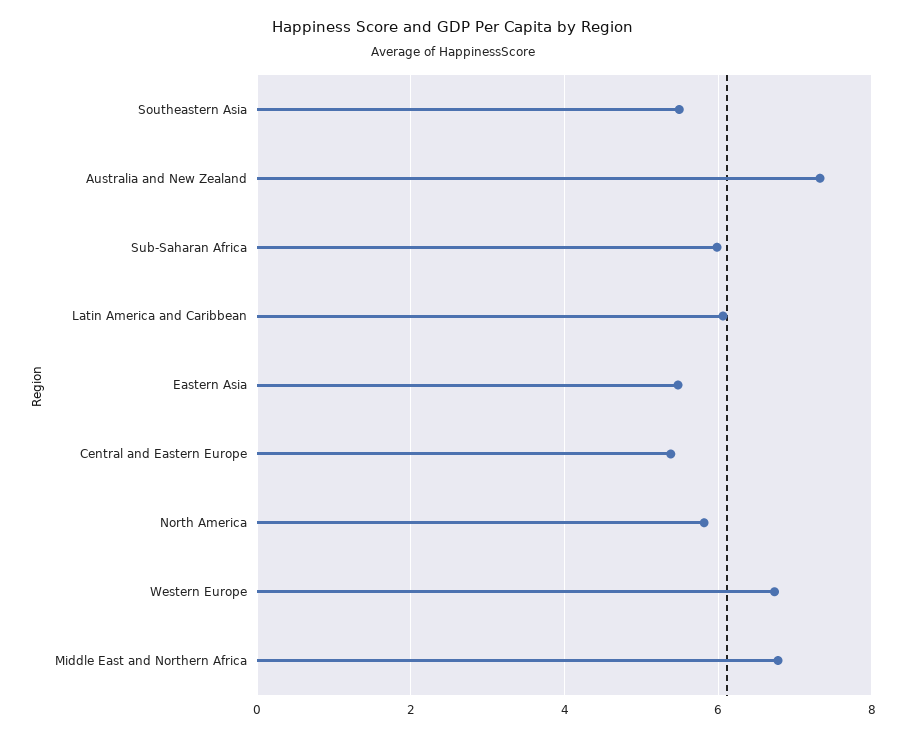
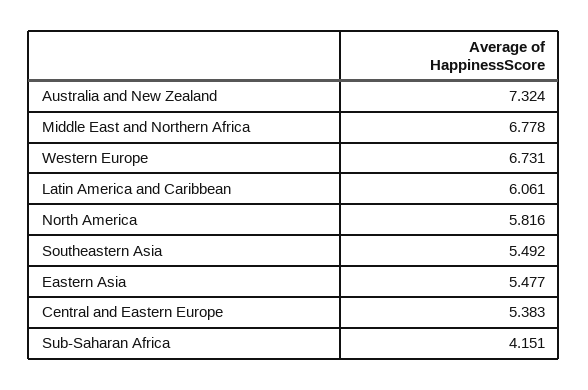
Sub-Saharan Africa: 6 -> 4.151

